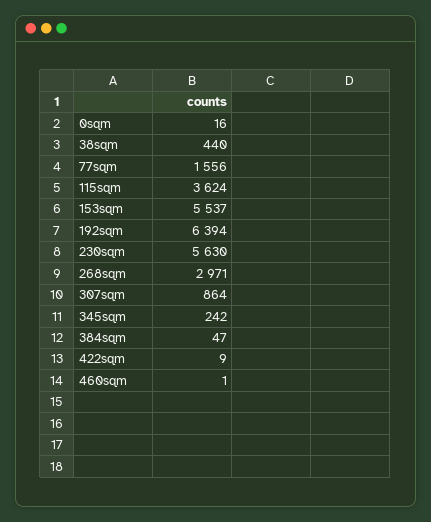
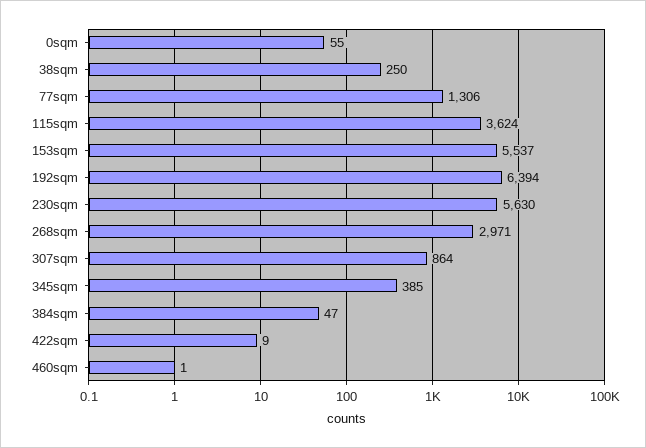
0sqm: 16 -> 55
38sqm: 440 -> 250
77sqm: 1556 -> 1306
345sqm: 242 -> 385

